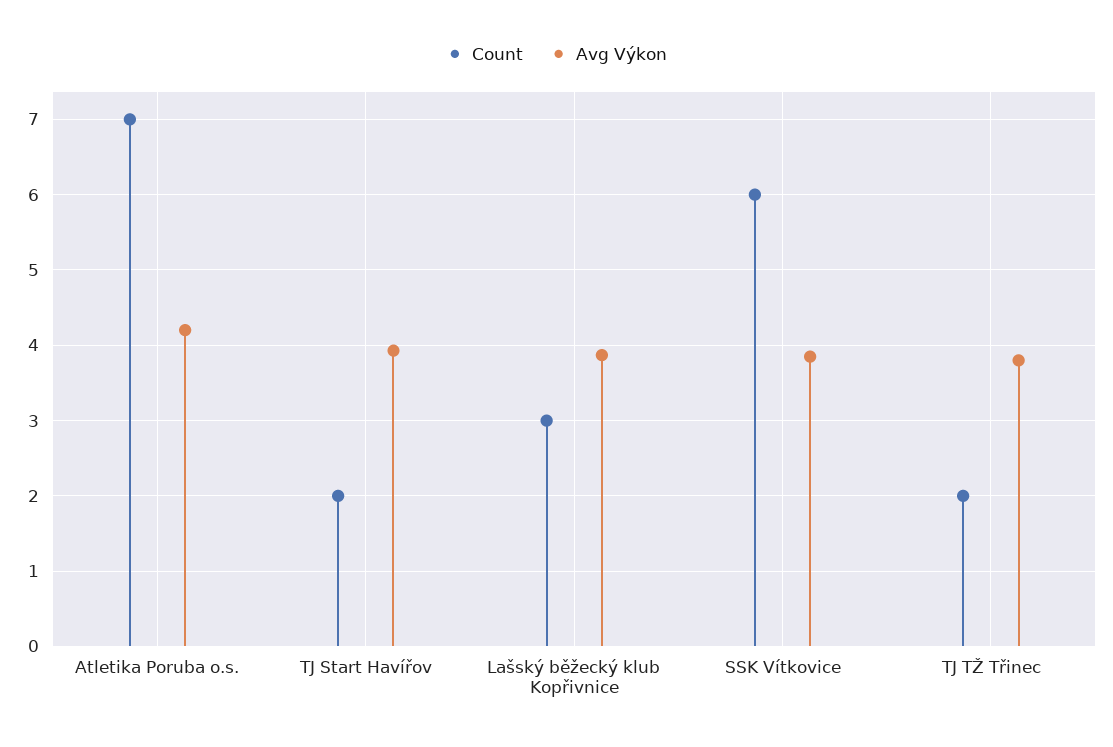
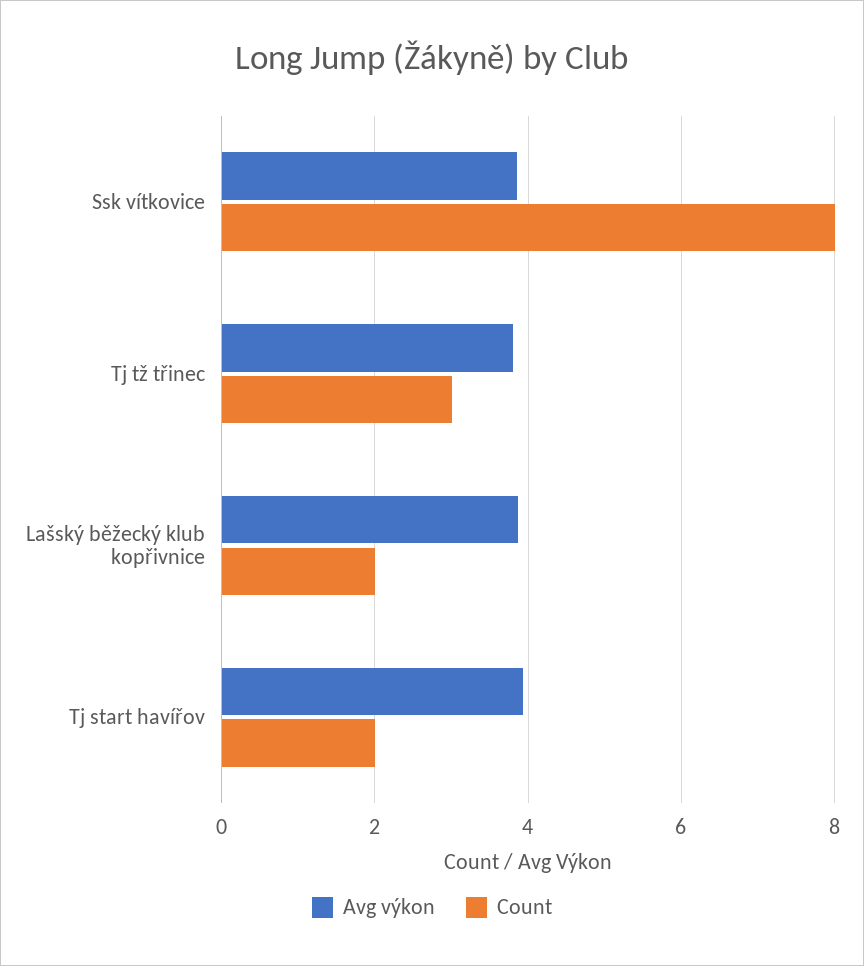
Count, Atletika Poruba o.s.: 7 -> none
Avg Výkon, Atletika Poruba o.s.: 4.2 -> none
Count, Lašský běžecký klub Kopřivnice: 3 -> 2
Count, SSK Vítkovice: 6 -> 8
Count, TJ TŽ Třinec: 2 -> 3

